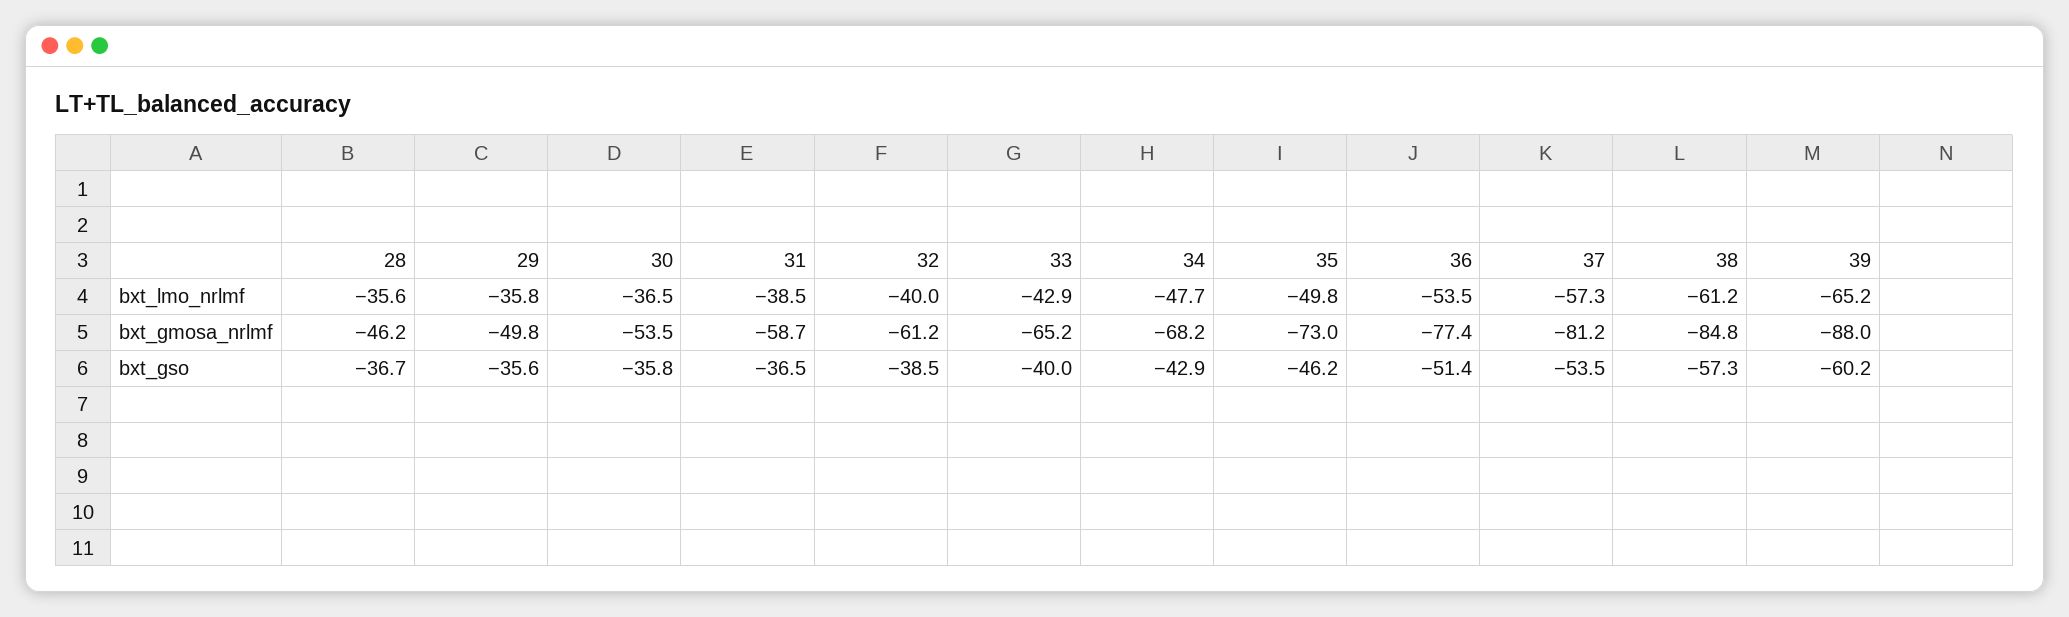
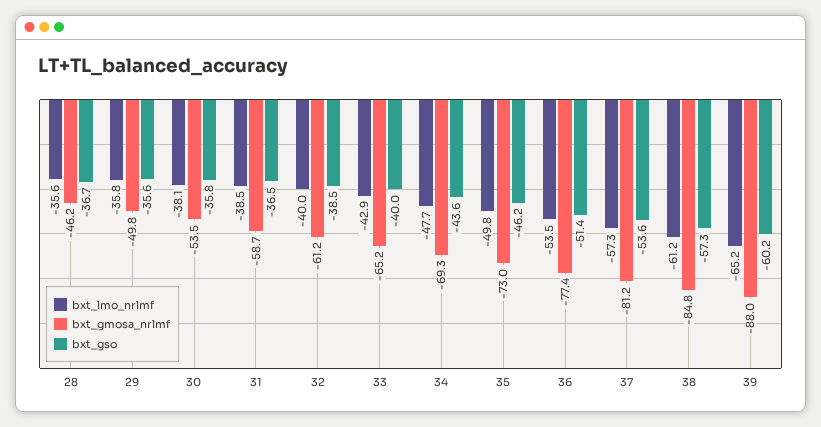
bxt_lmo_nrlmf, 30: -36.5 -> -38.1
bxt_gmosa_nrlmf, 34: -68.2 -> -69.3
bxt_gso, 34: -42.9 -> -43.6
bxt_gso, 37: -53.5 -> -53.6

